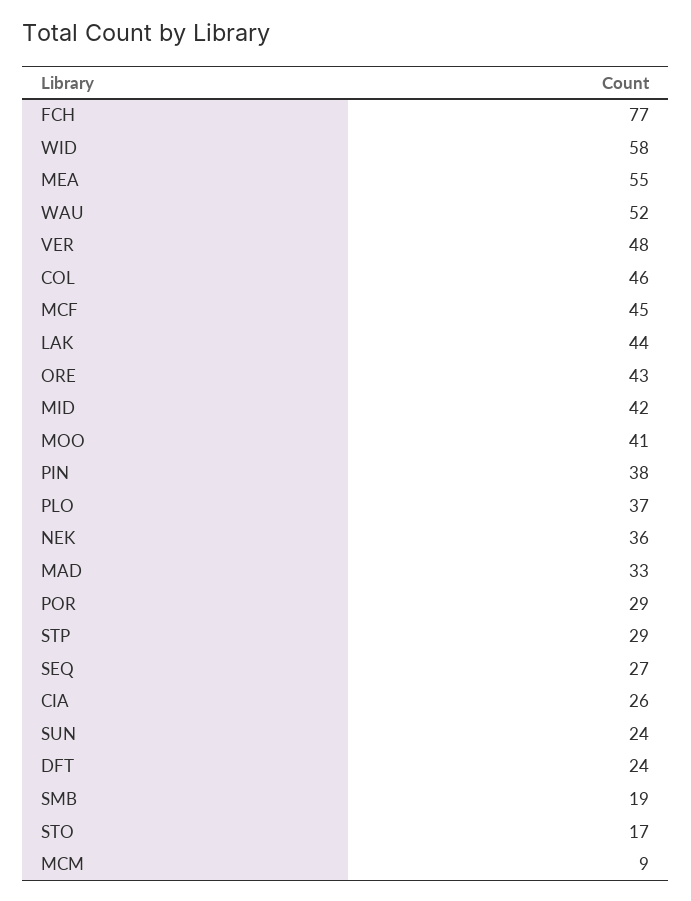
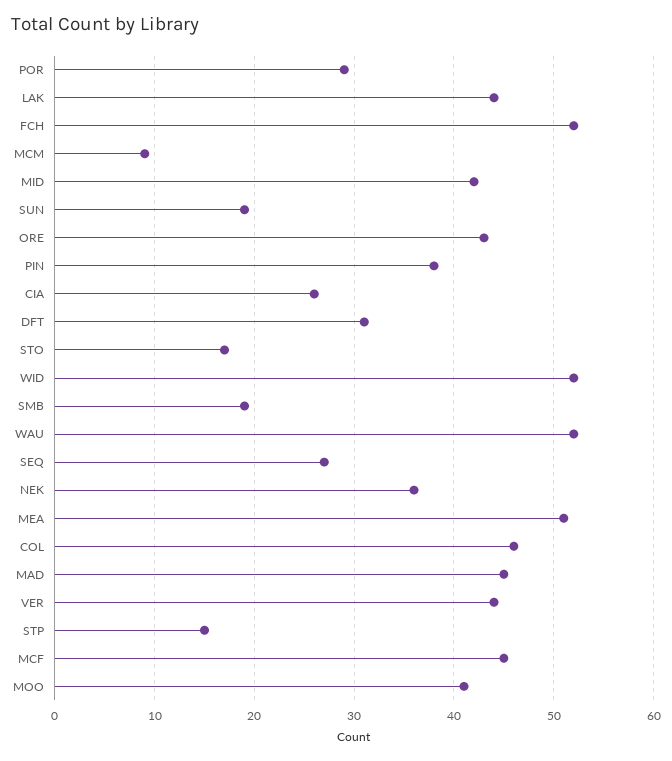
FCH: 77 -> 52
WID: 58 -> 52
MEA: 55 -> 51
VER: 48 -> 44
PLO: 37 -> none
MAD: 33 -> 45
STP: 29 -> 15
SUN: 24 -> 19
DFT: 24 -> 31

